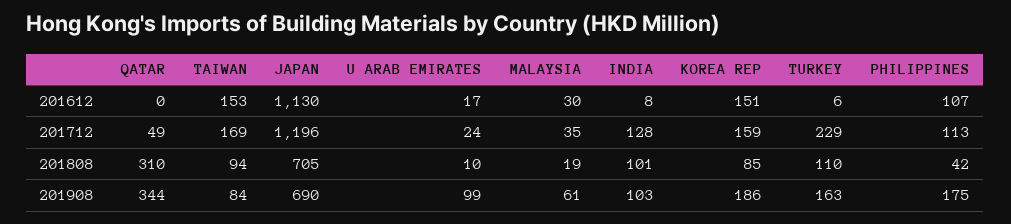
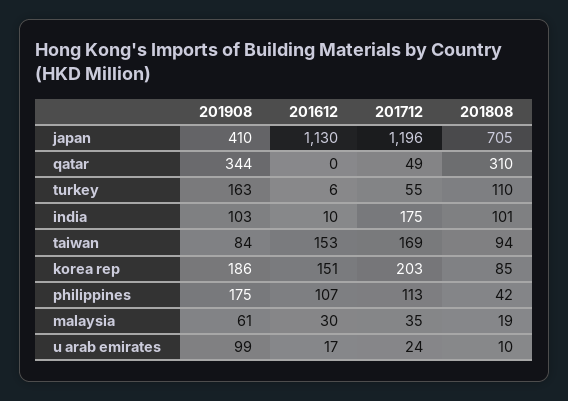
INDIA, 201612: 8 -> 10
INDIA, 201712: 128 -> 175
KOREA REP, 201712: 159 -> 203
TURKEY, 201712: 229 -> 55
JAPAN, 201908: 690 -> 410

